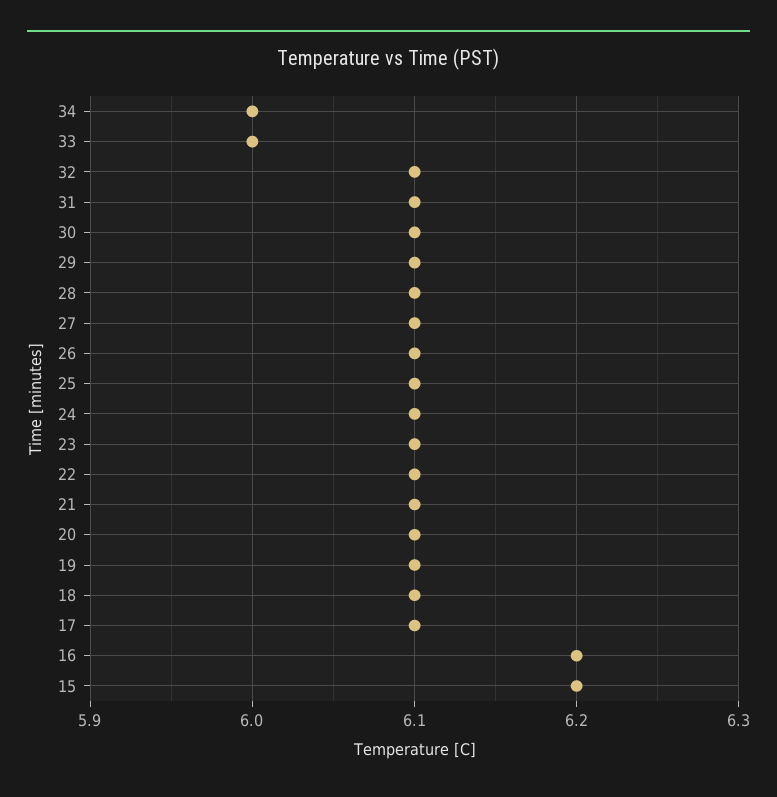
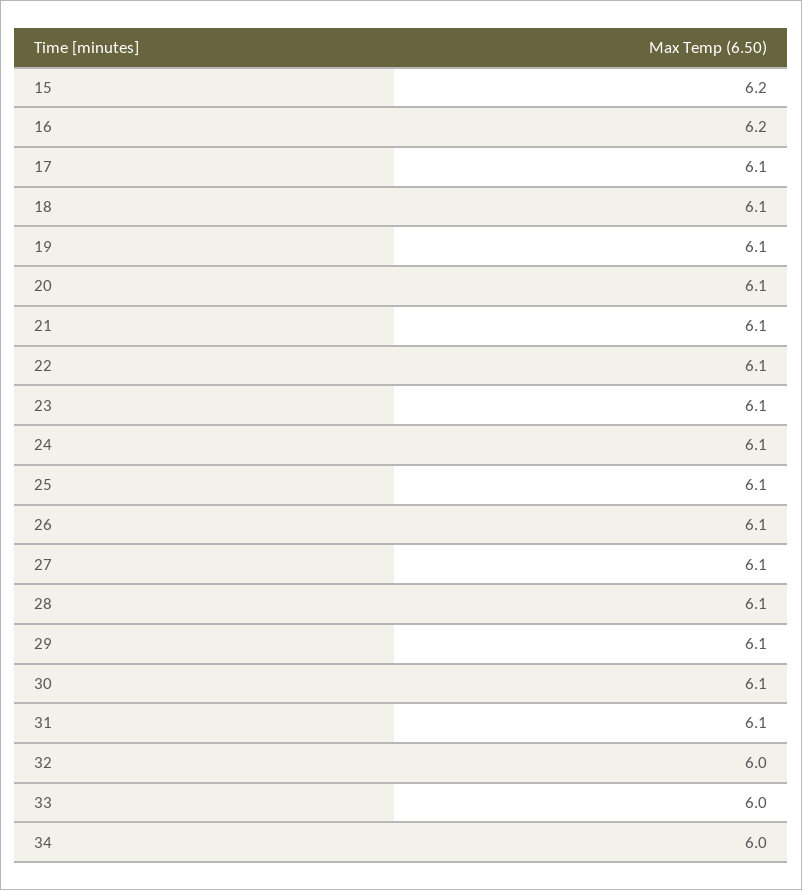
32: 6.1 -> 6

